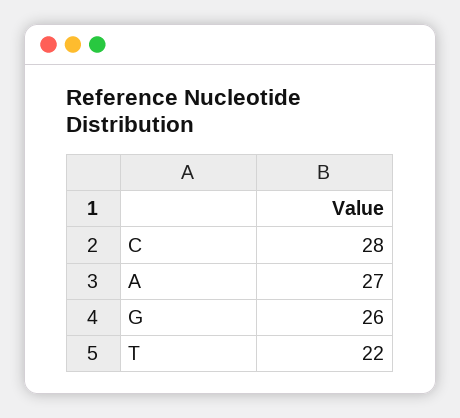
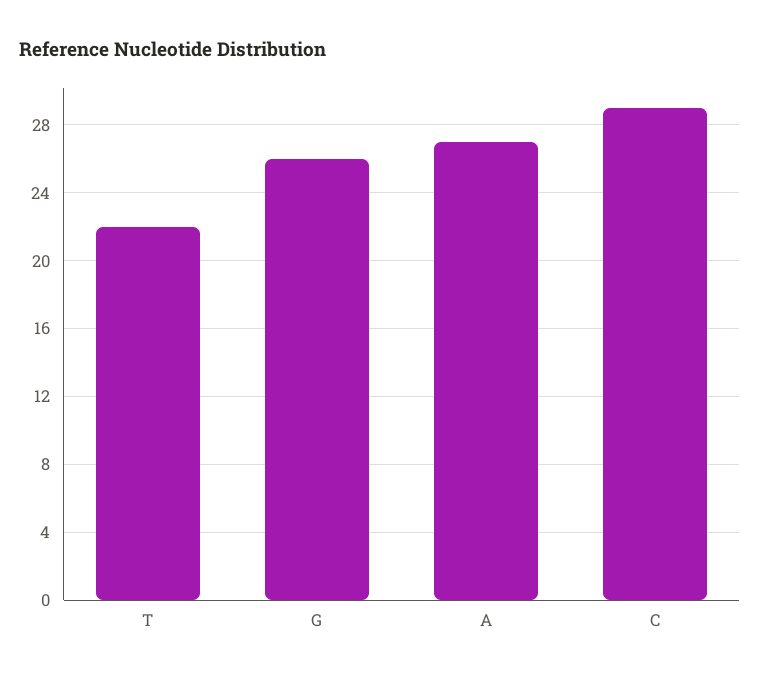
C: 28 -> 29

